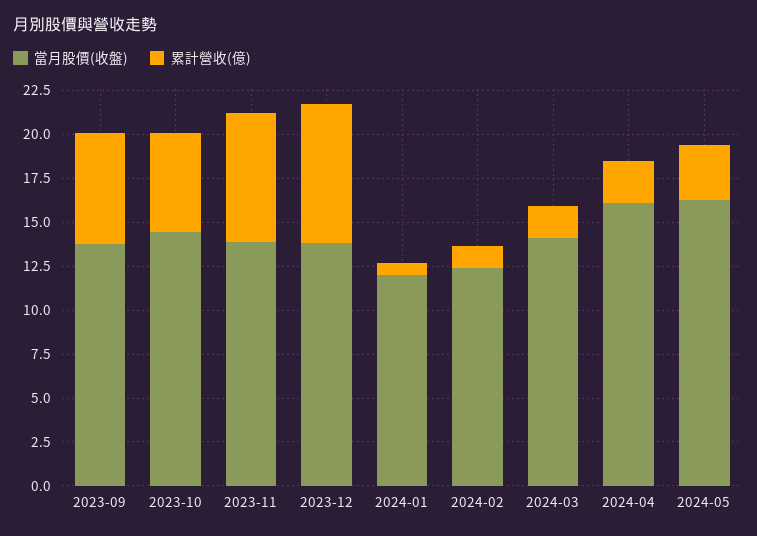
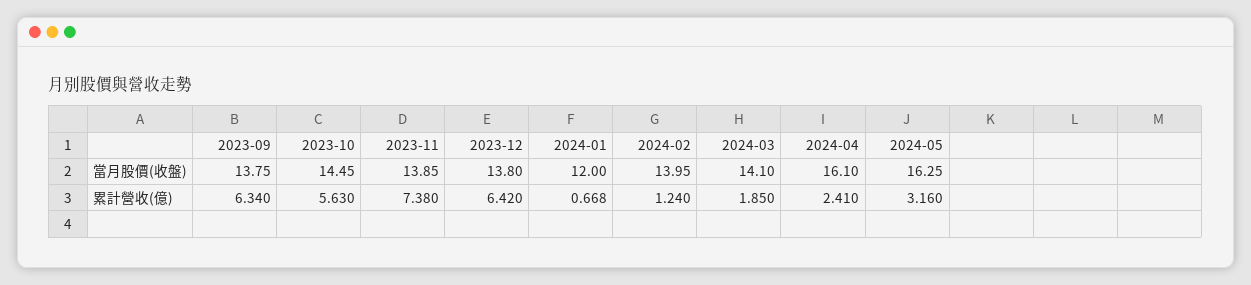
累計營收(億), 2023-12: 8 -> 6.42
當月股價(收盤), 2024-02: 12.5 -> 13.95

